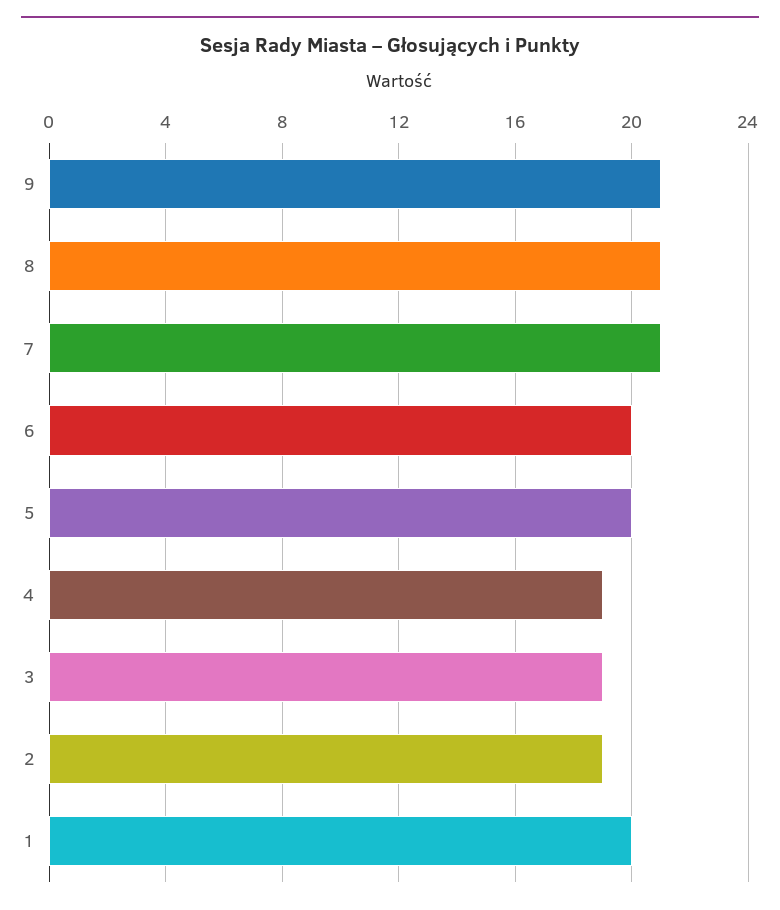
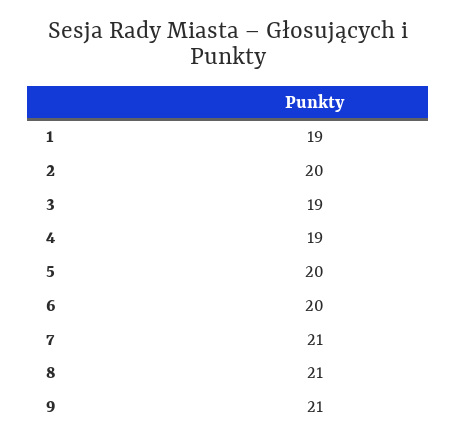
2: 19 -> 20
1: 20 -> 19

